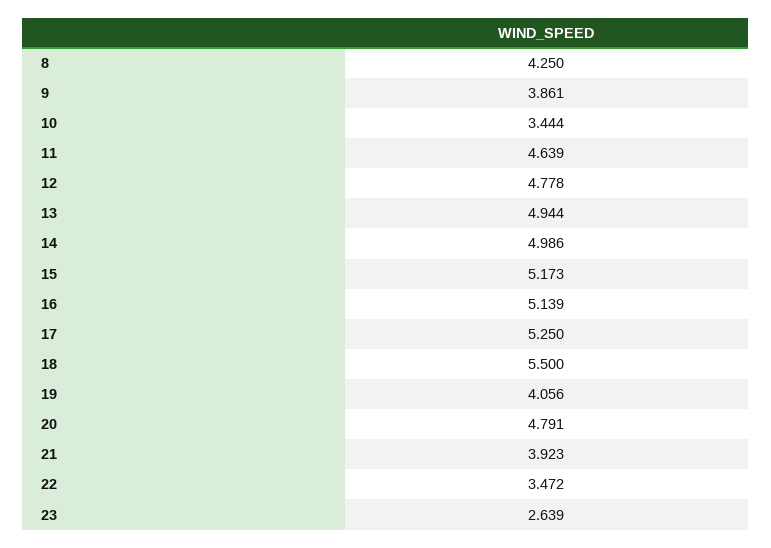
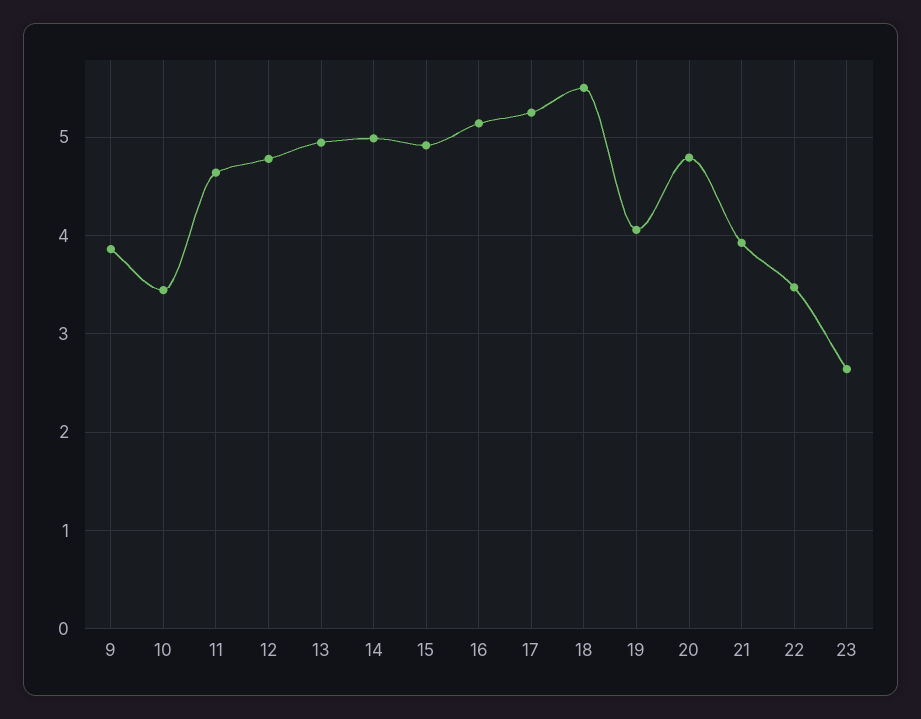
8: 4.25 -> none
15: 5.173 -> 4.9

